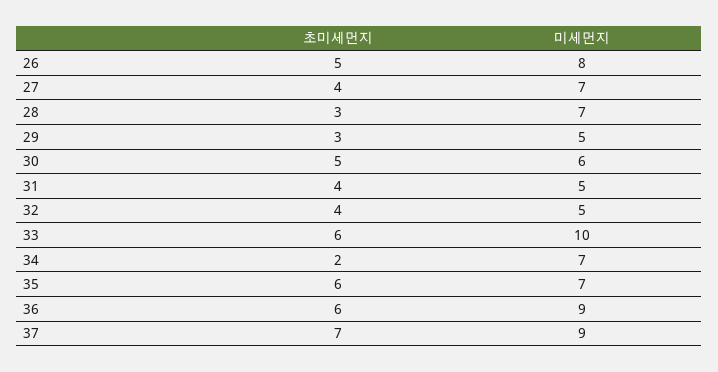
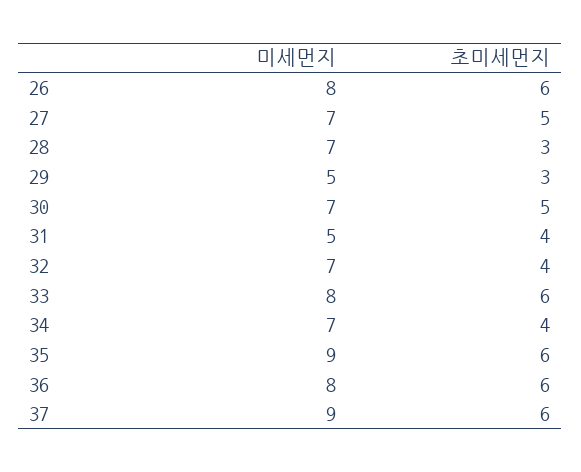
초미세먼지, 26: 5 -> 6
초미세먼지, 27: 4 -> 5
미세먼지, 30: 6 -> 7
미세먼지, 32: 5 -> 7
미세먼지, 33: 10 -> 8
초미세먼지, 34: 2 -> 4
미세먼지, 35: 7 -> 9
미세먼지, 36: 9 -> 8
초미세먼지, 37: 7 -> 6

